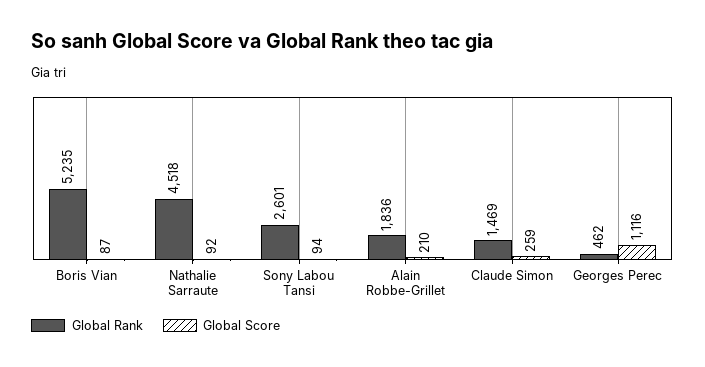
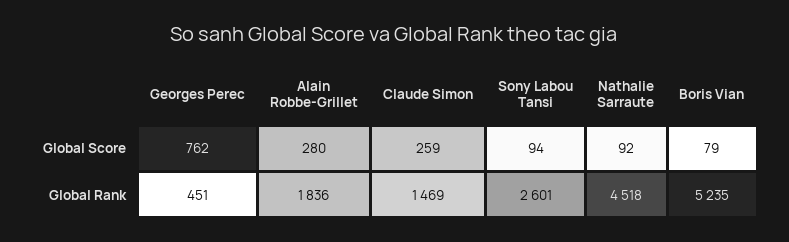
Global Score, Boris Vian: 87 -> 79
Global Score, Alain Robbe-Grillet: 210 -> 280
Global Rank, Georges Perec: 462 -> 451
Global Score, Georges Perec: 1116 -> 762

